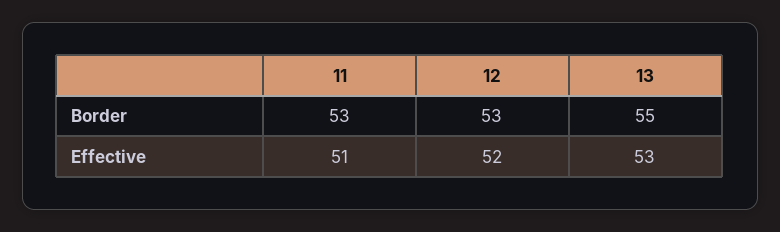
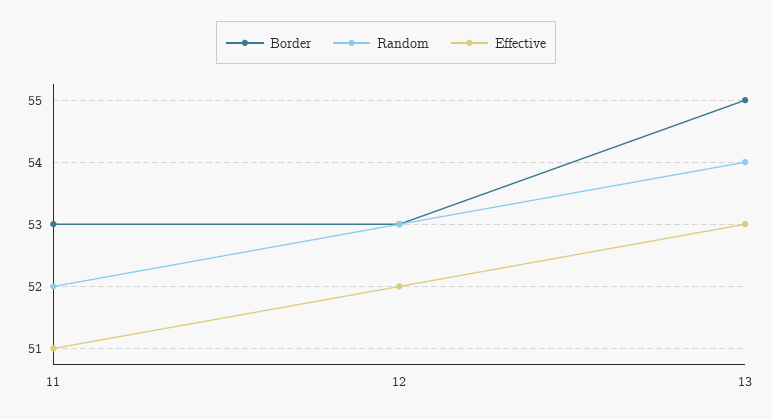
Random, 11: none -> 52
Random, 12: none -> 53
Random, 13: none -> 54

